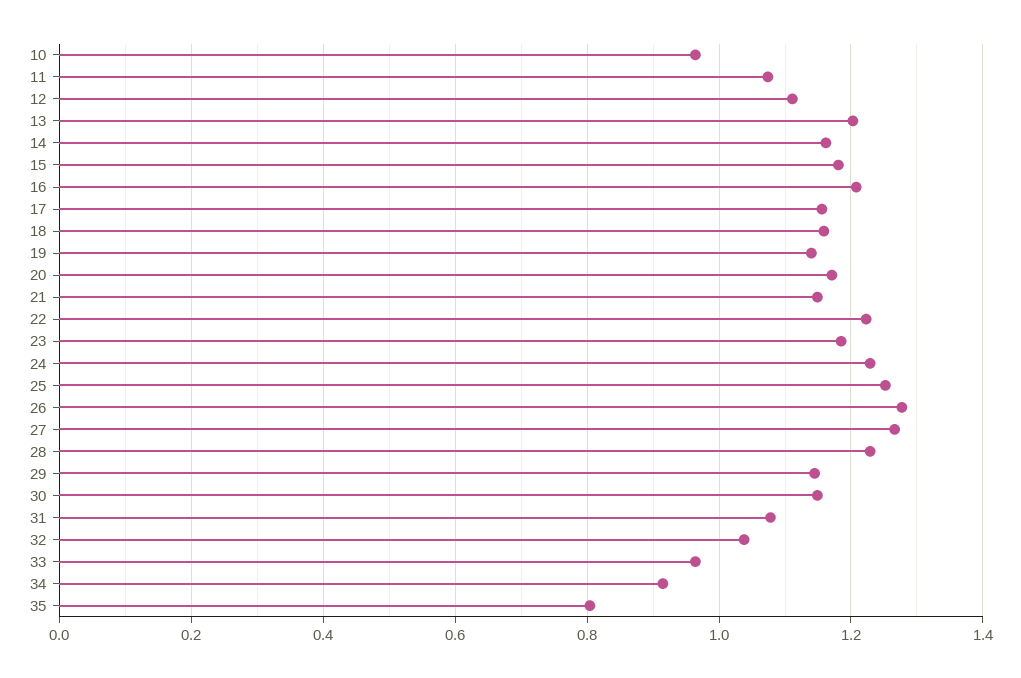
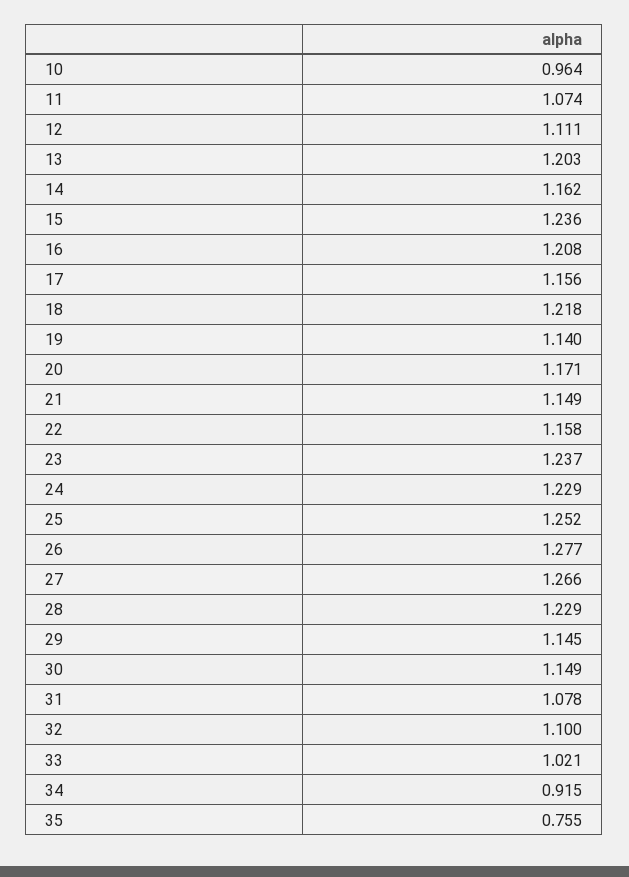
15: 1.18 -> 1.236
18: 1.16 -> 1.218
22: 1.22 -> 1.158
23: 1.18 -> 1.237
32: 1.04 -> 1.1
33: 0.96 -> 1.021
35: 0.8 -> 0.755

